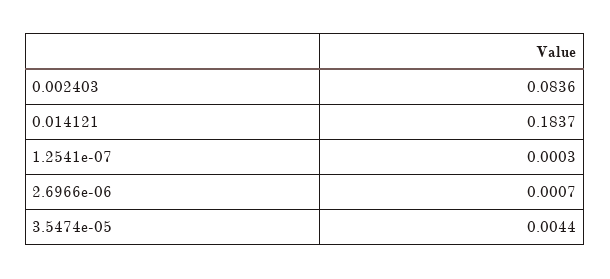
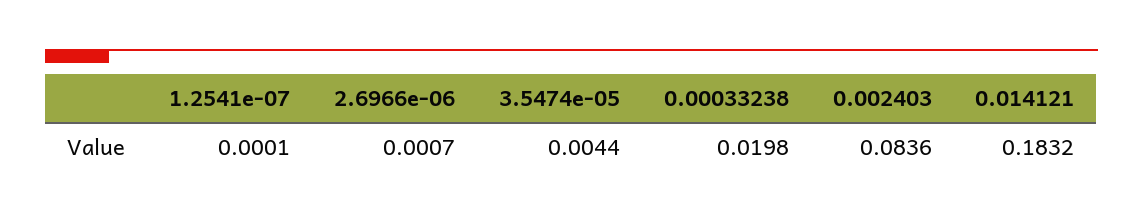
0.014121: 0.1837 -> 0.1832
1.2541e-07: 0.0003 -> 0.0001
0.00033238: none -> 0.0198

